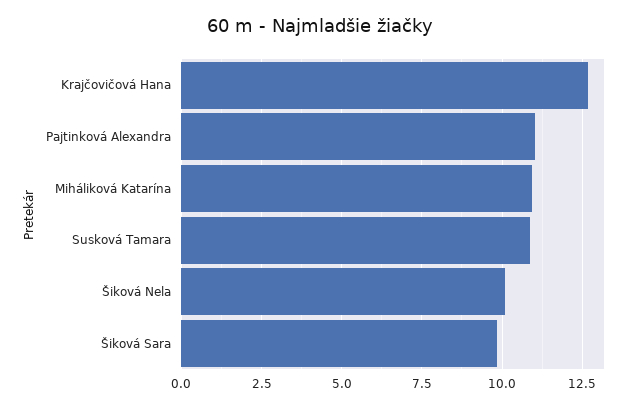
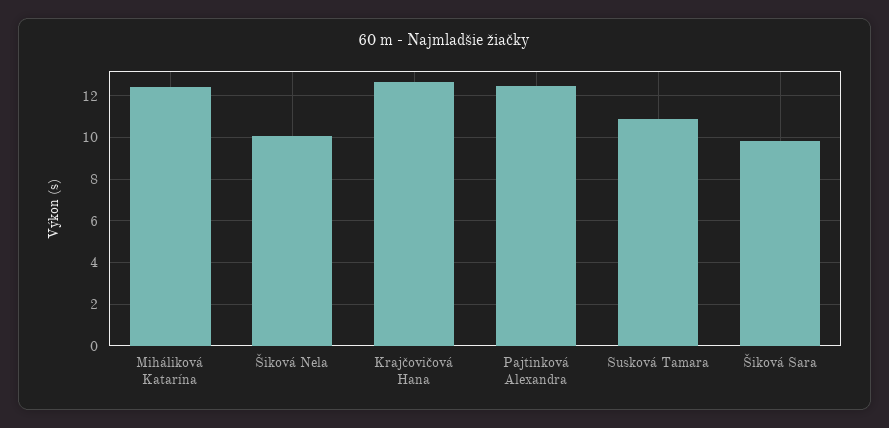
Pajtinková Alexandra: 11 -> 12.5
Miháliková Katarína: 11 -> 12.5

